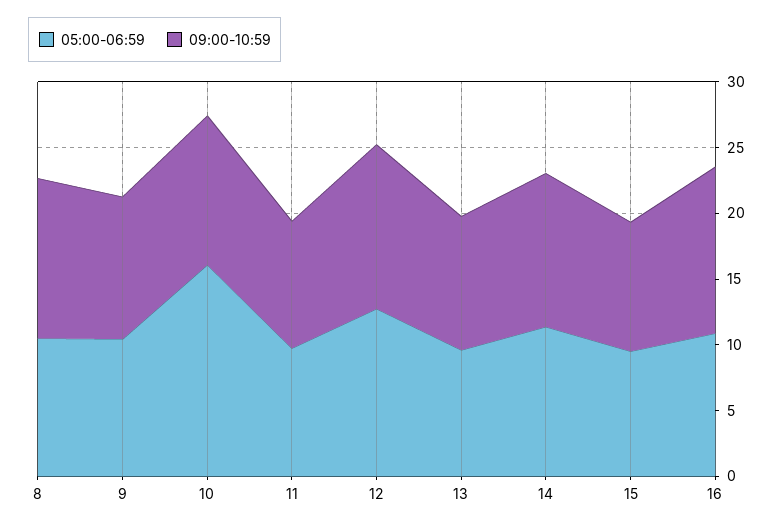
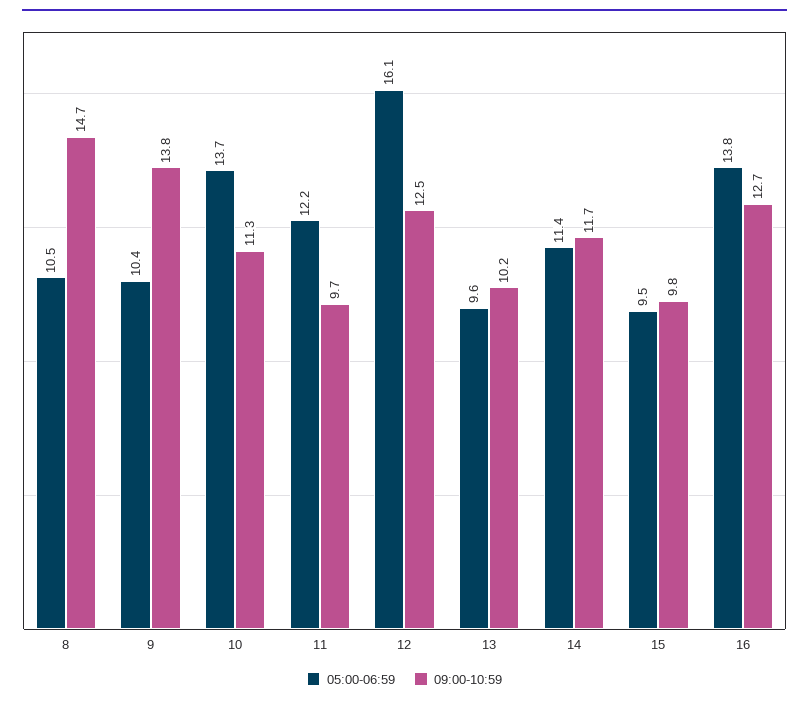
09:00-10:59, 8: 12 -> 14.7
09:00-10:59, 9: 11 -> 13.8
05:00-06:59, 10: 16 -> 13.7
05:00-06:59, 11: 10 -> 12.2
05:00-06:59, 12: 13 -> 16.1
05:00-06:59, 16: 11 -> 13.8

